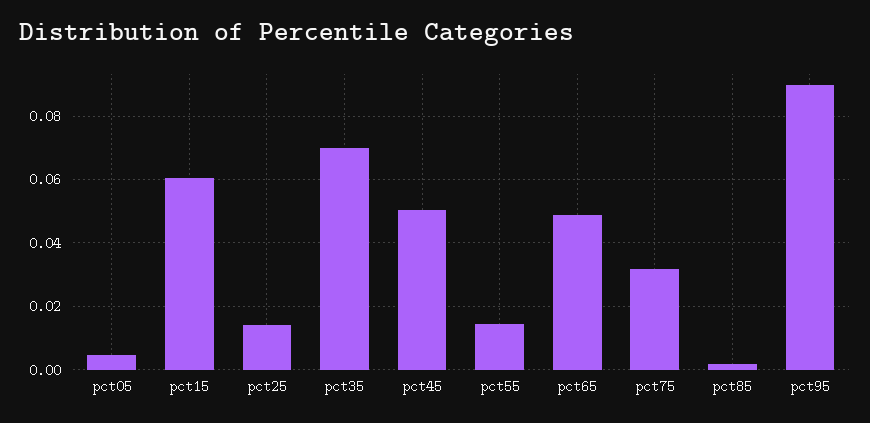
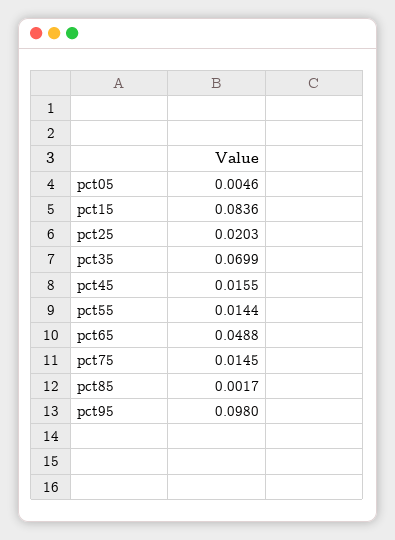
pct15: 0.06 -> 0.0836
pct25: 0.014 -> 0.0203
pct45: 0.05 -> 0.0155
pct75: 0.032 -> 0.0145
pct95: 0.09 -> 0.098

